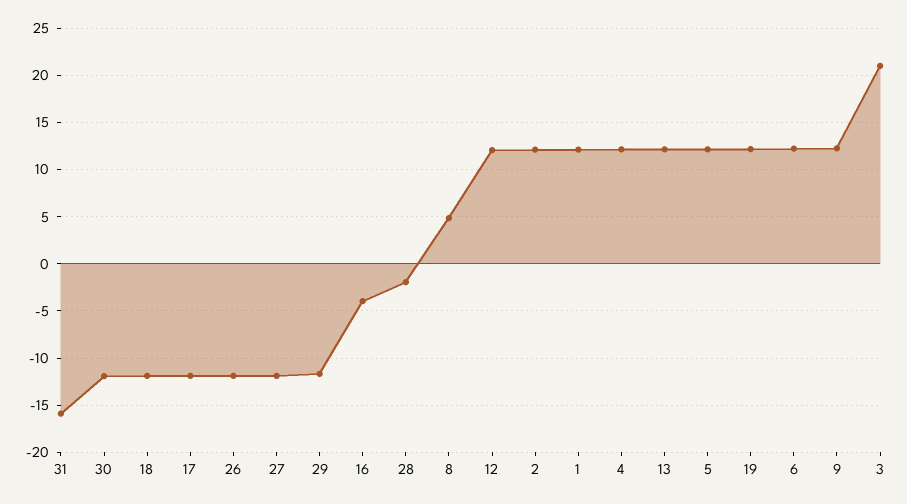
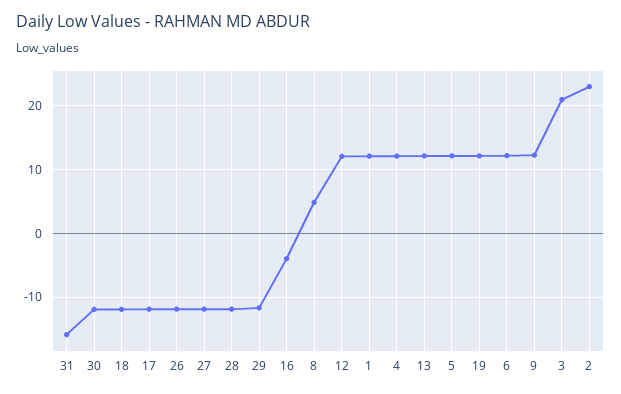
28: -2 -> -12
2: 12 -> 23

